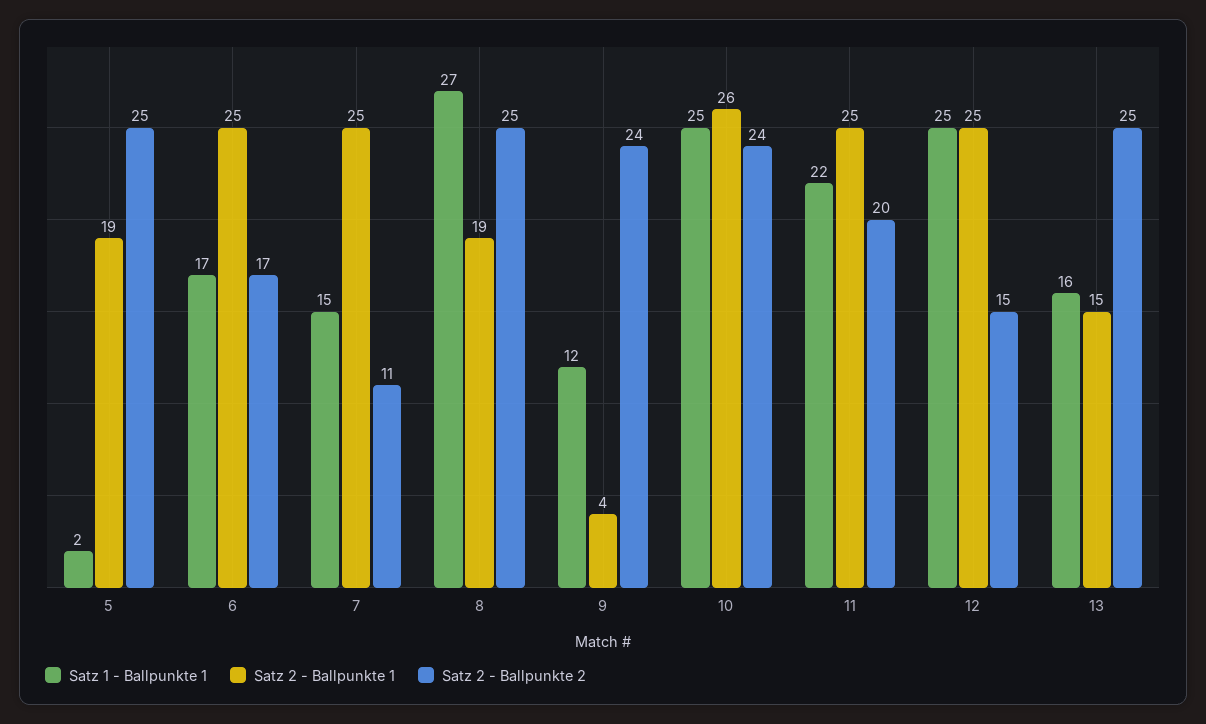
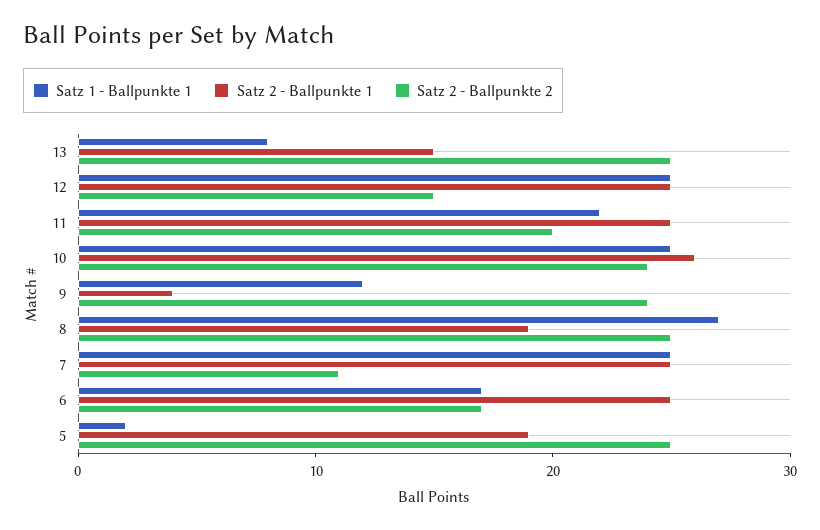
Satz 1 - Ballpunkte 1, 7: 15 -> 25
Satz 1 - Ballpunkte 1, 13: 16 -> 8

